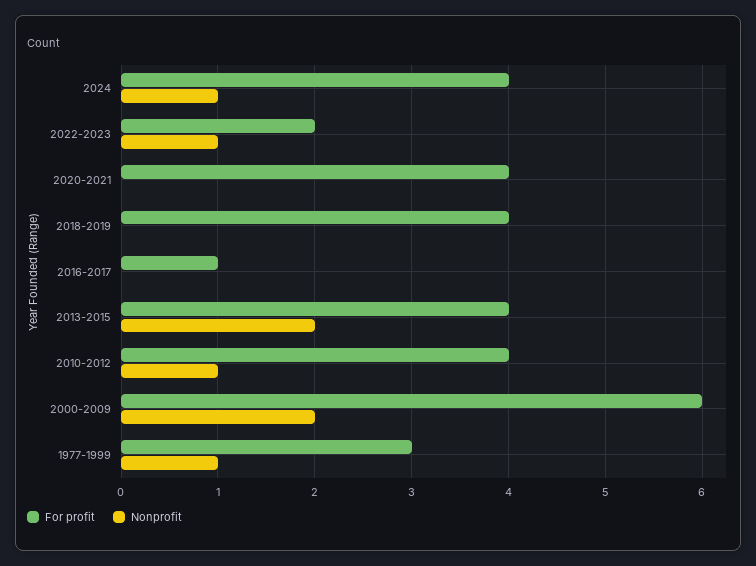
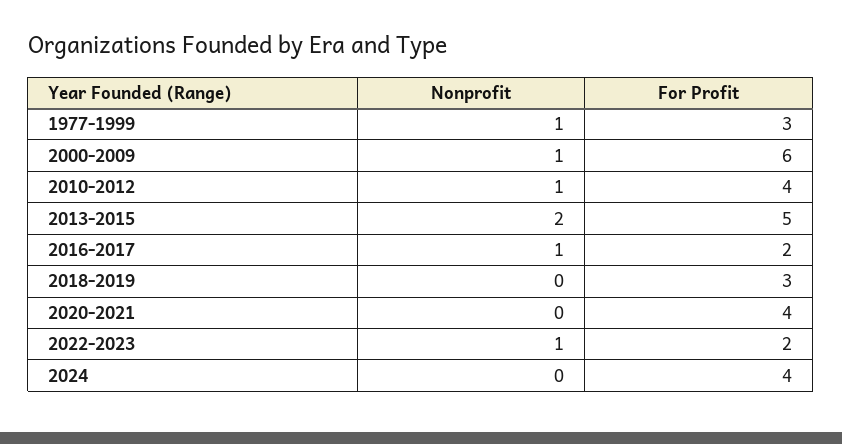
Nonprofit, 2024: 1 -> 0
For profit, 2018-2019: 4 -> 3
For profit, 2016-2017: 1 -> 2
Nonprofit, 2016-2017: 0 -> 1
For profit, 2013-2015: 4 -> 5
Nonprofit, 2000-2009: 2 -> 1

